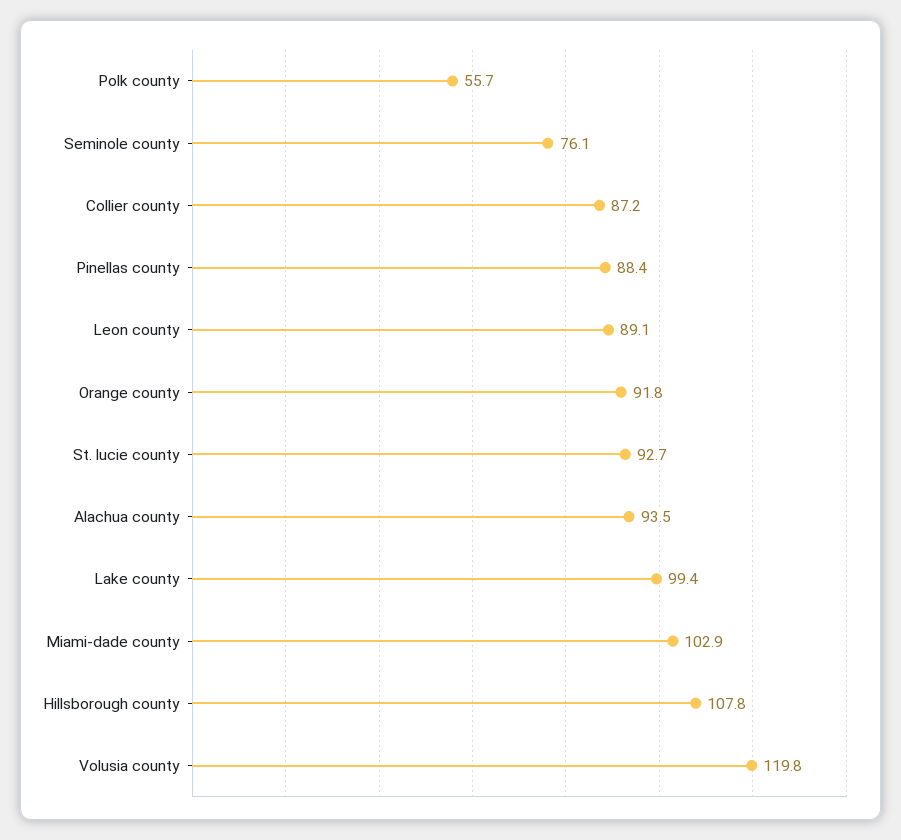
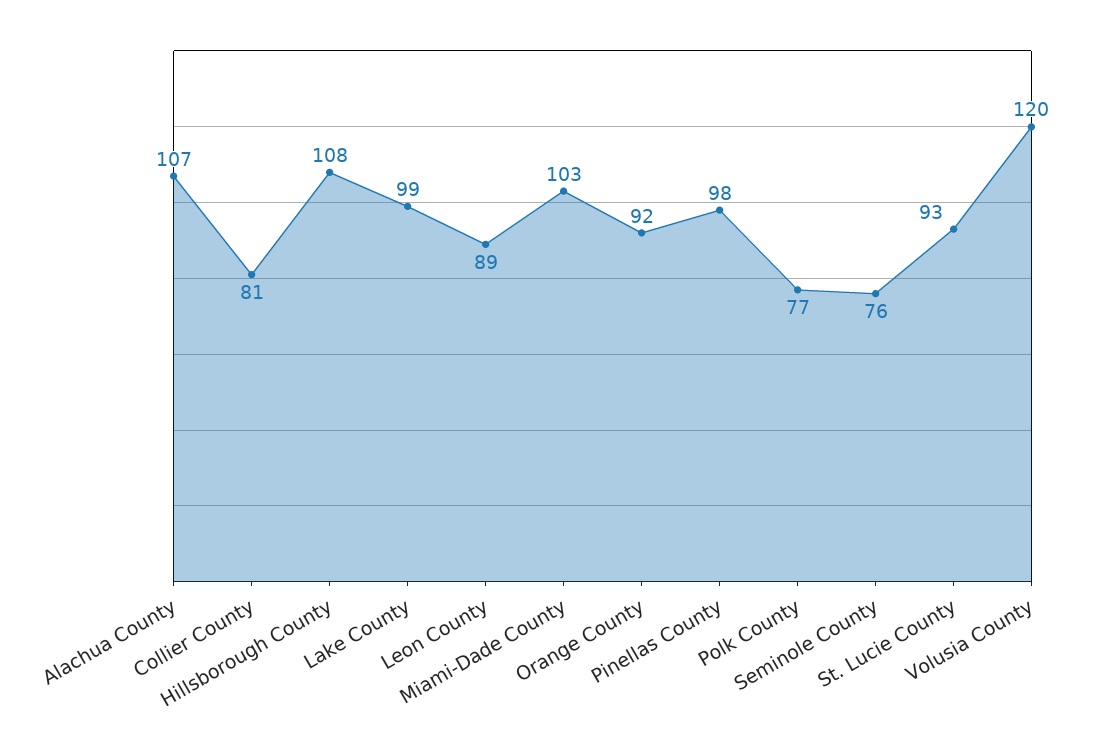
Polk county: 55.7 -> 77
Collier county: 87.2 -> 81
Pinellas county: 88.4 -> 98
Alachua county: 93.5 -> 107

